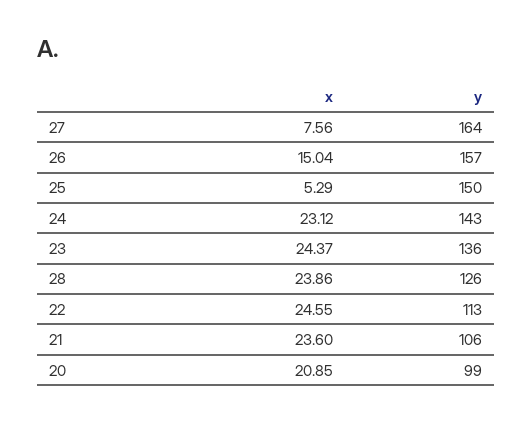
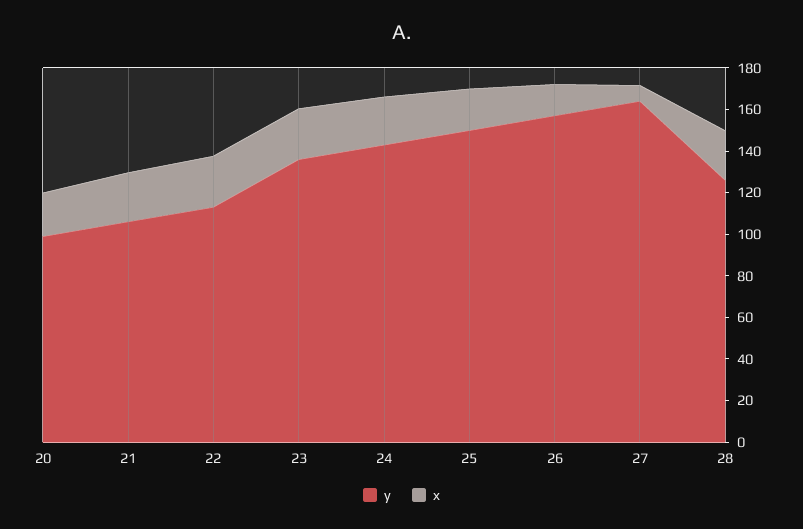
x, 25: 5.29 -> 20

